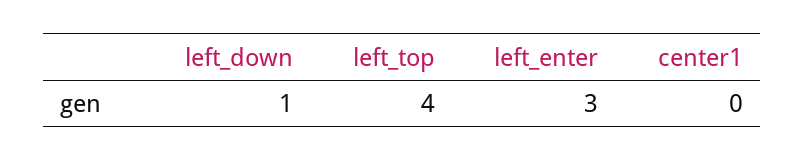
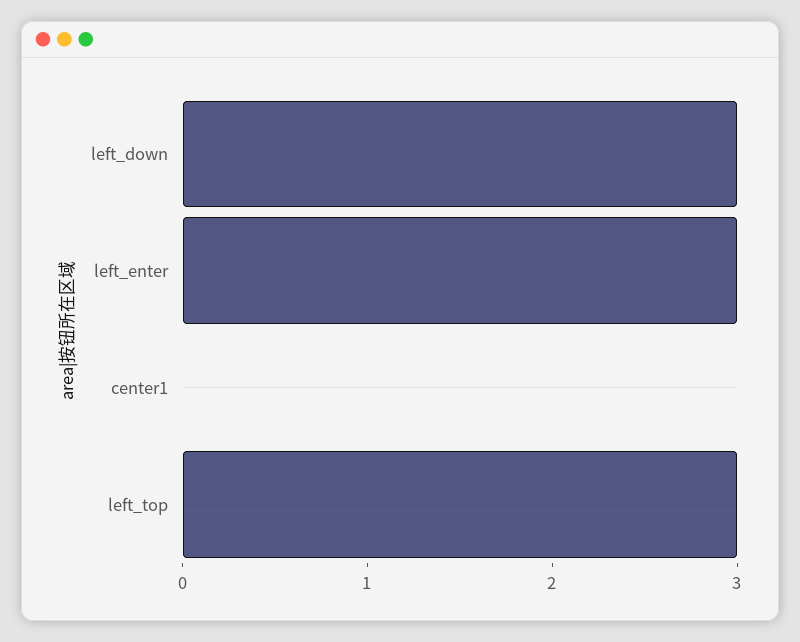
left_down: 1 -> 3
left_top: 4 -> 3

